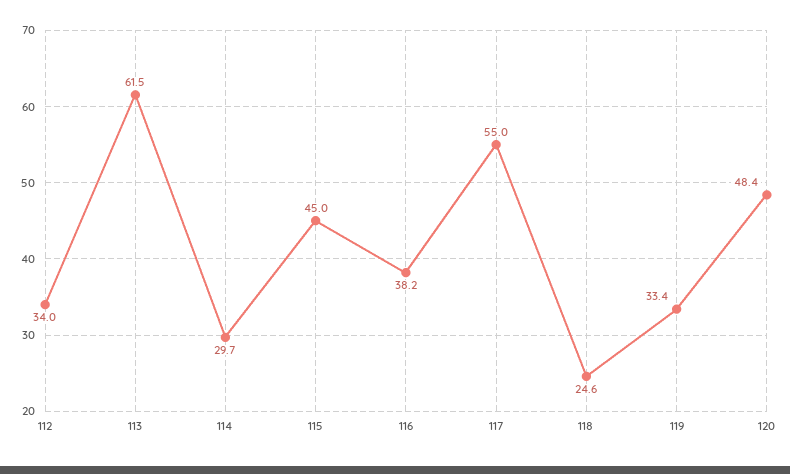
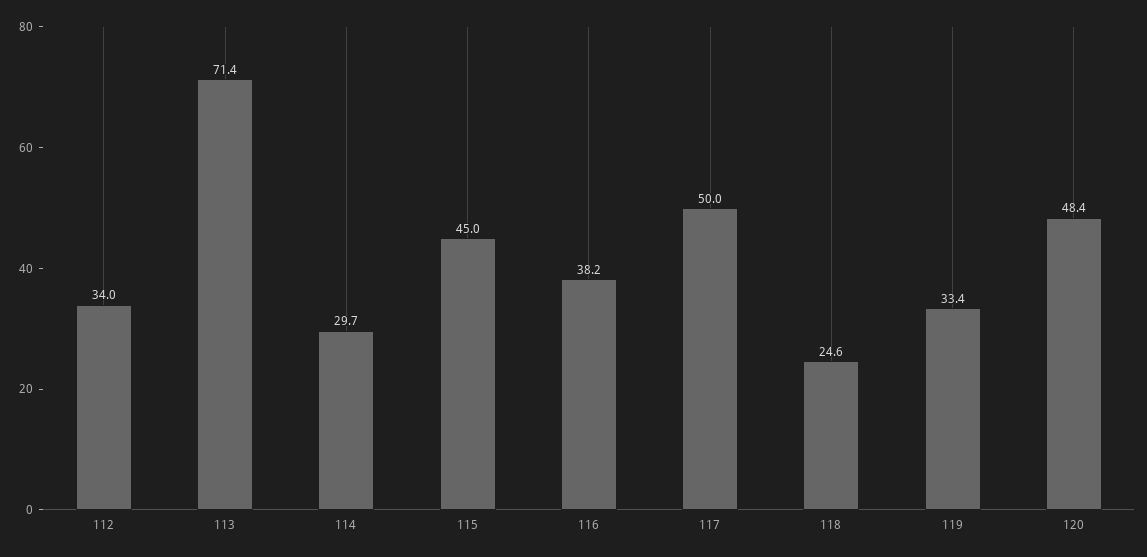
113: 61.5 -> 71.4
117: 55 -> 50

